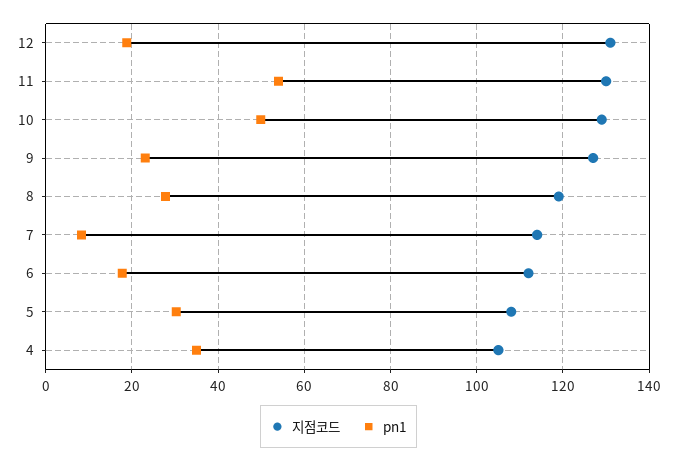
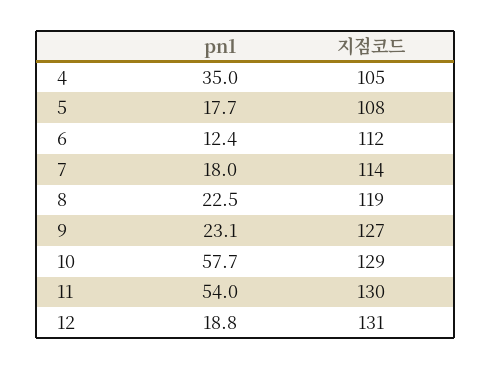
pn1, 10: 50 -> 57.7
pn1, 8: 28 -> 22.5
pn1, 7: 8 -> 18
pn1, 6: 18 -> 12.4
pn1, 5: 30 -> 17.7

